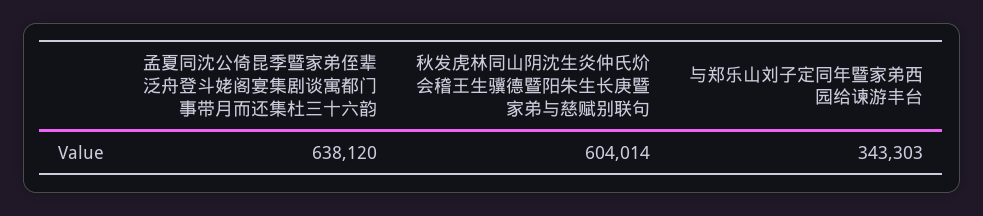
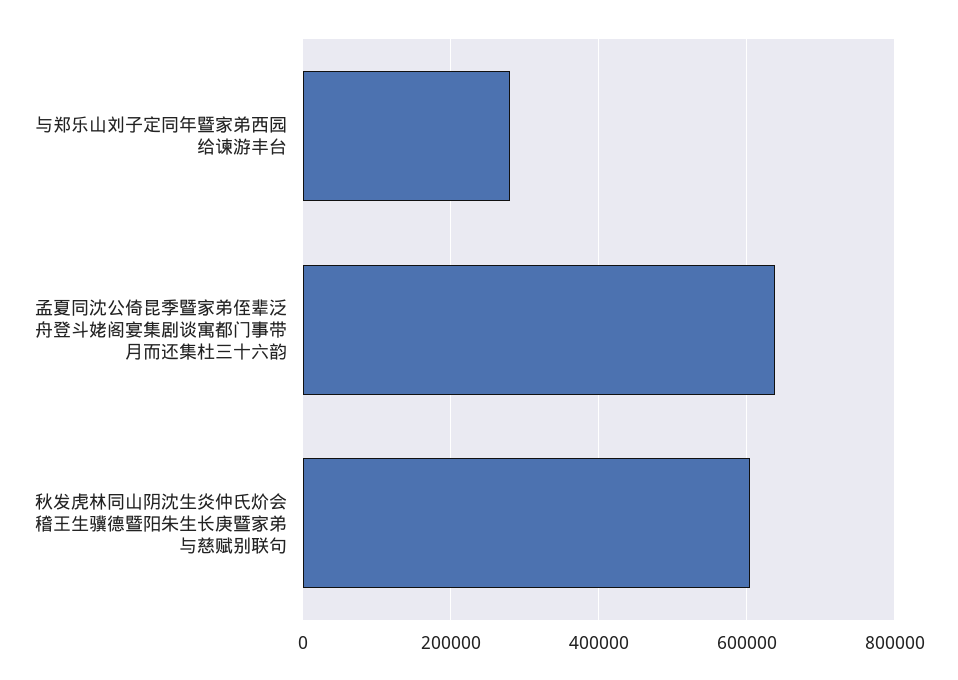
与郑乐山刘子定同年暨家弟西园给谏游丰台: 343303 -> 280000

